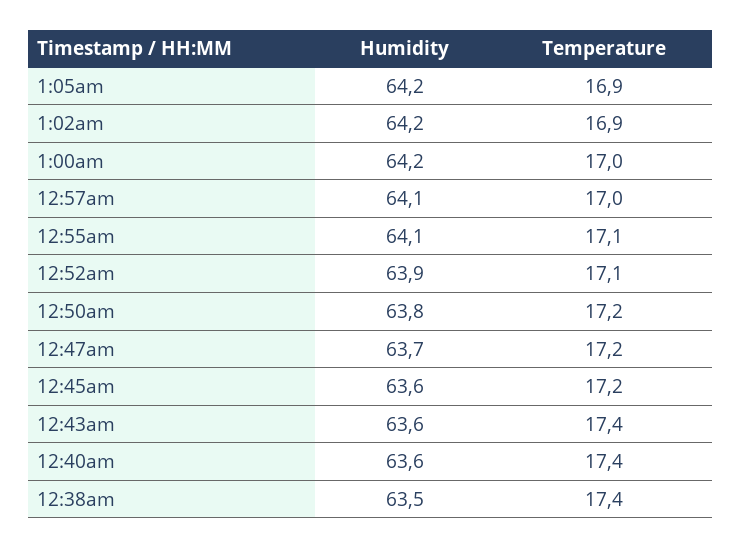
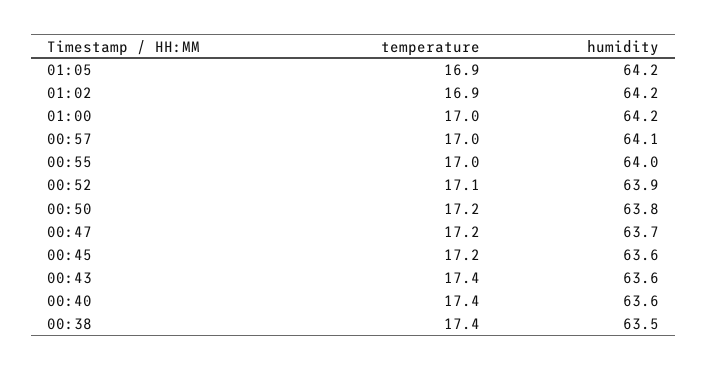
Humidity, 12:55am: 64.1 -> 64
Temperature, 12:55am: 17.1 -> 17

